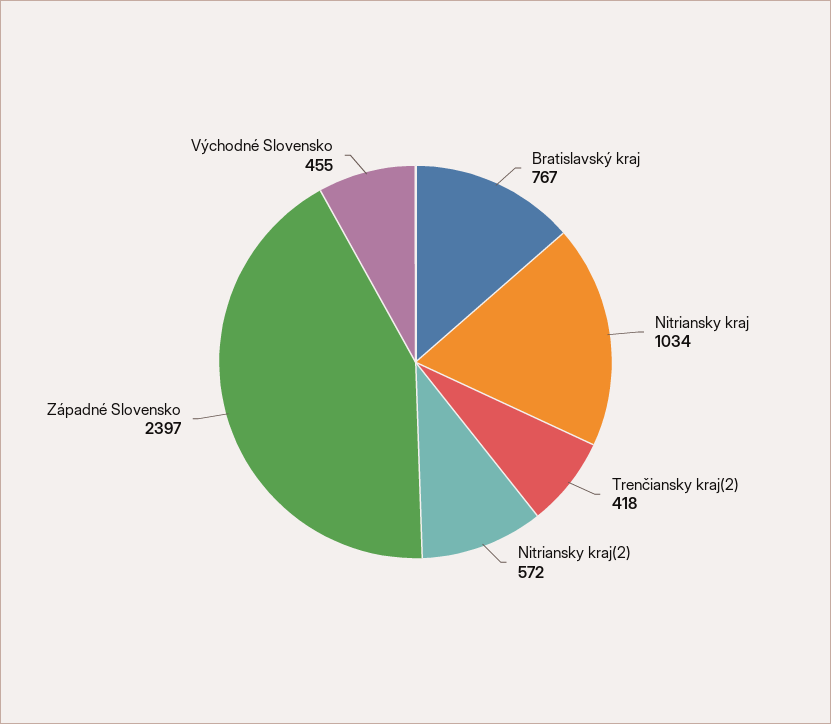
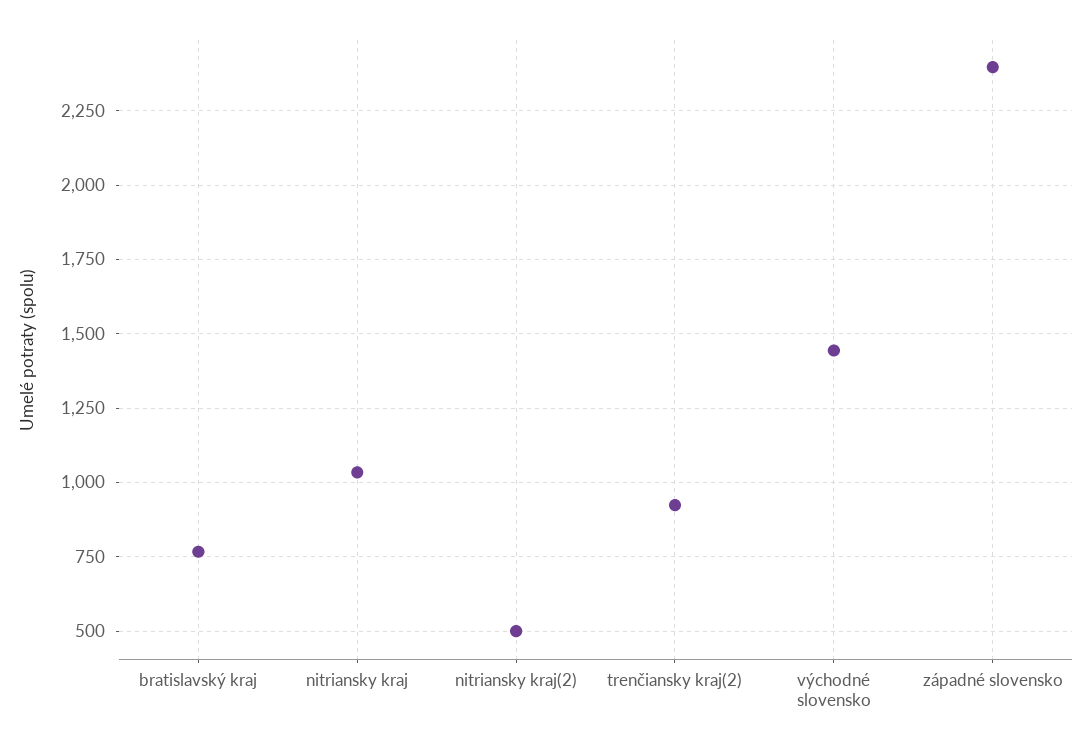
Trenčiansky kraj(2): 418 -> 925
Nitriansky kraj(2): 572 -> 500
Východné Slovensko: 455 -> 1450

